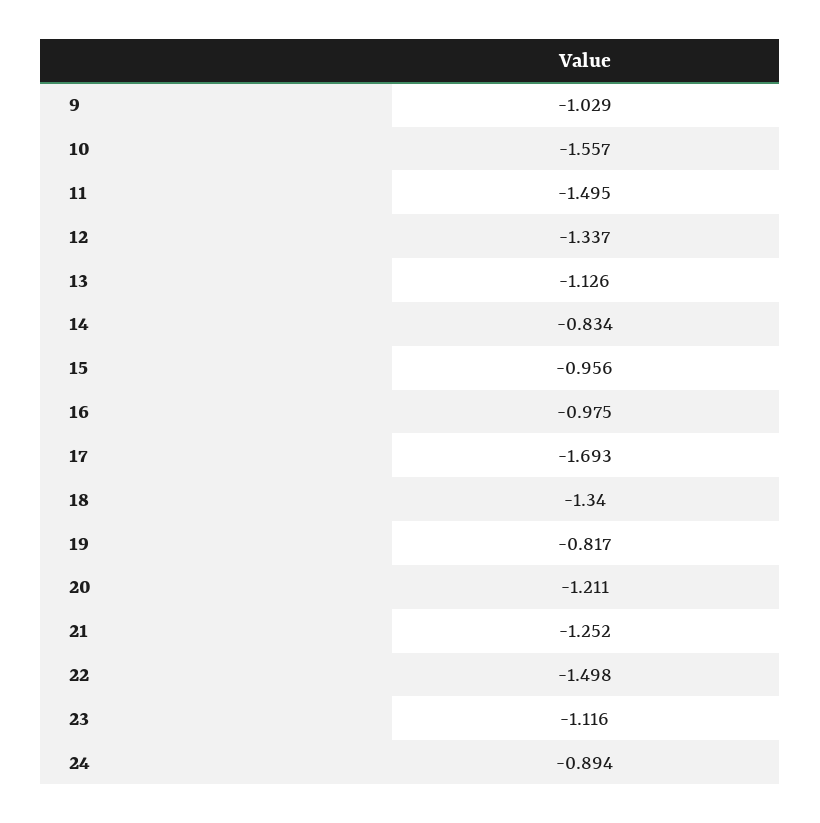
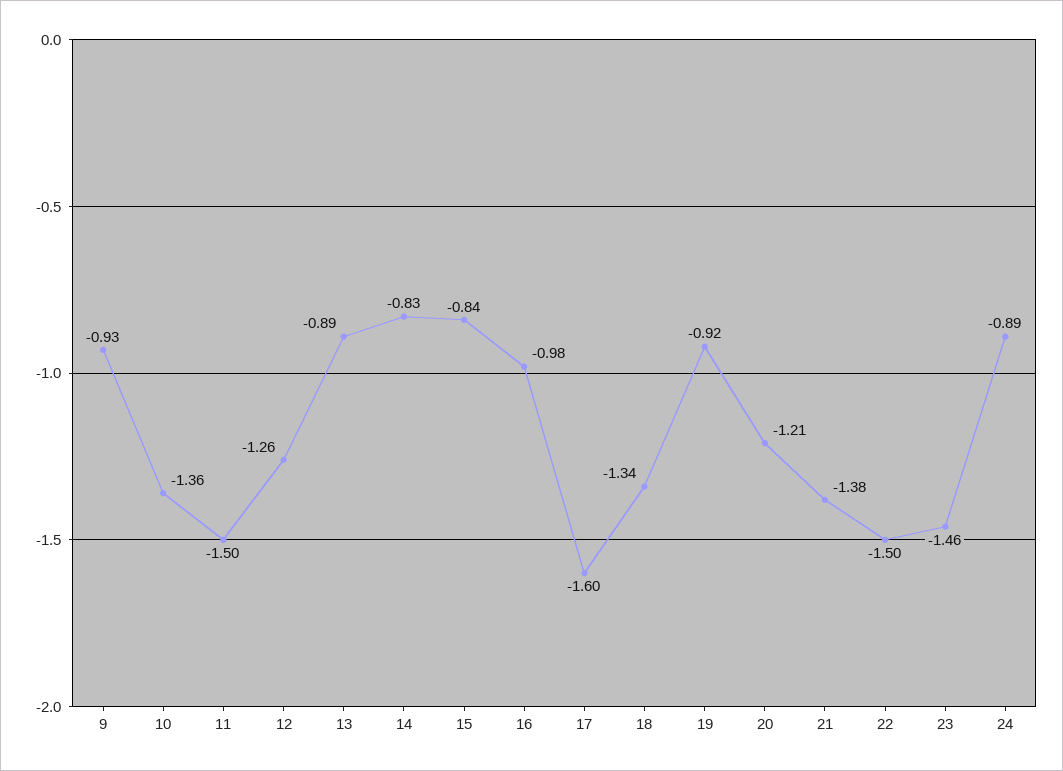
9: -1.029 -> -0.93
10: -1.557 -> -1.36
12: -1.337 -> -1.26
13: -1.126 -> -0.89
15: -0.956 -> -0.84
17: -1.693 -> -1.6
19: -0.817 -> -0.92
21: -1.252 -> -1.38
23: -1.116 -> -1.46

